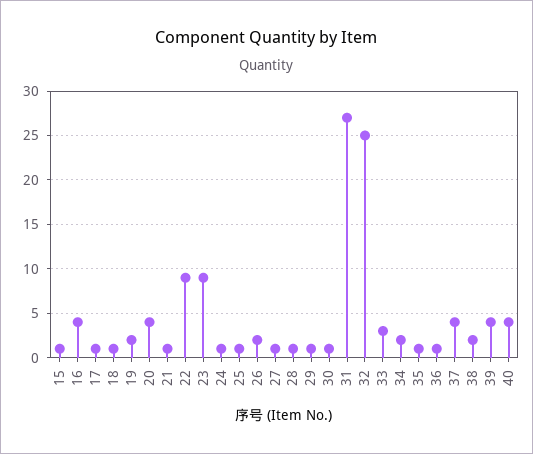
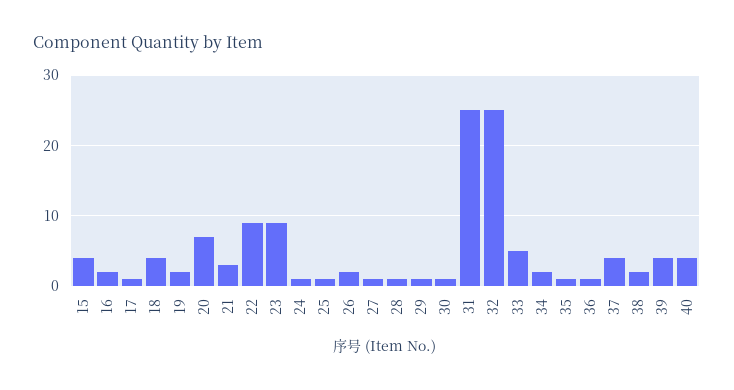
15: 1 -> 4
16: 4 -> 2
18: 1 -> 4
20: 4 -> 7
21: 1 -> 3
31: 27 -> 25
33: 3 -> 5

